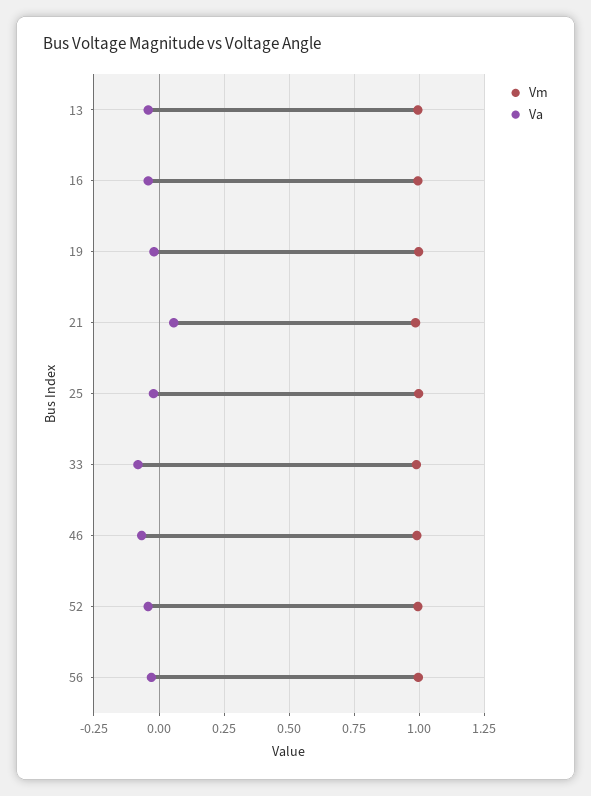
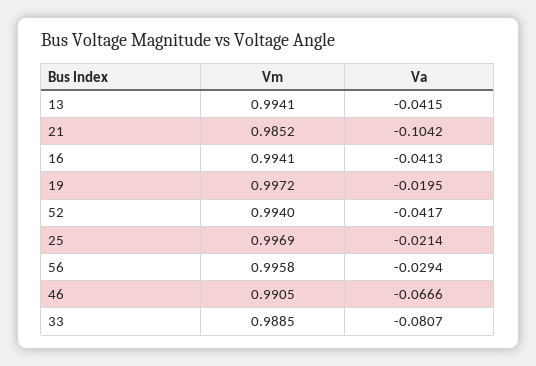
Va, 21: 0.05 -> -0.1042

